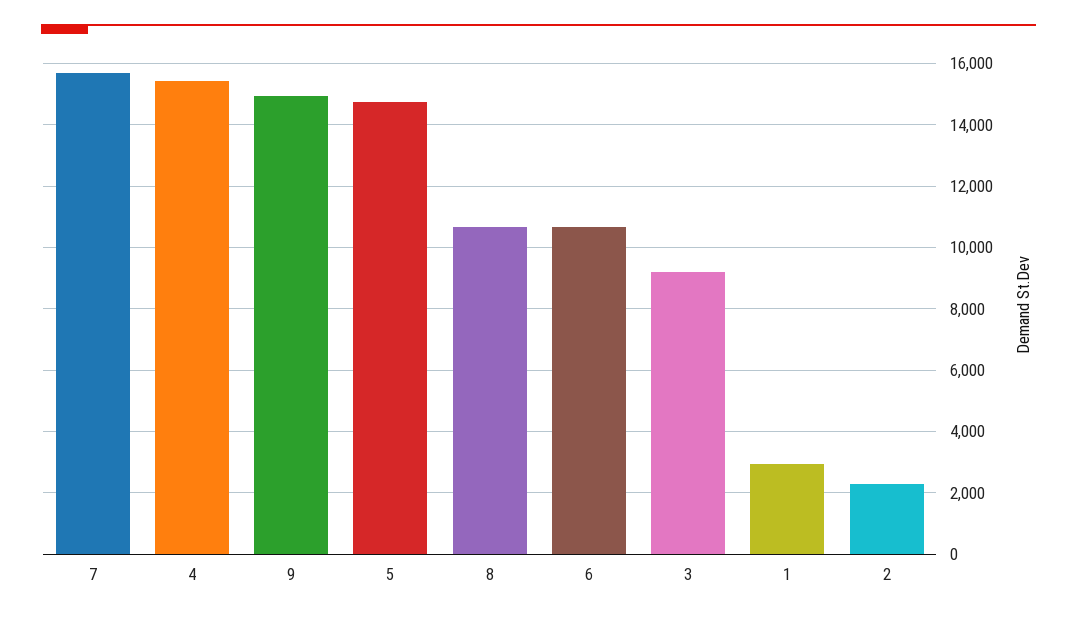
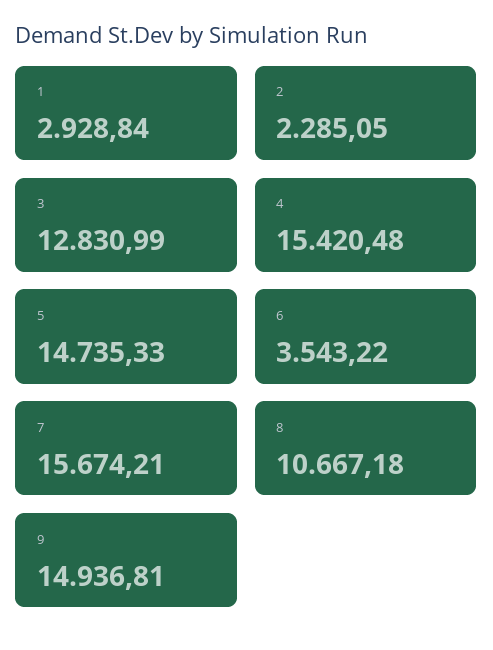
6: 10600 -> 3543.22
3: 9200 -> 12830.99

